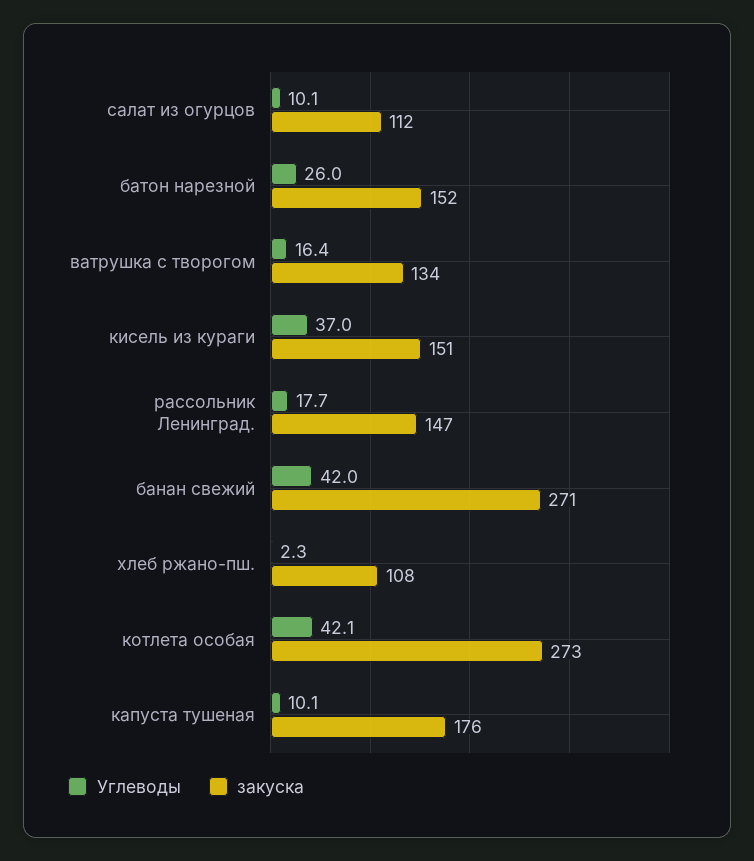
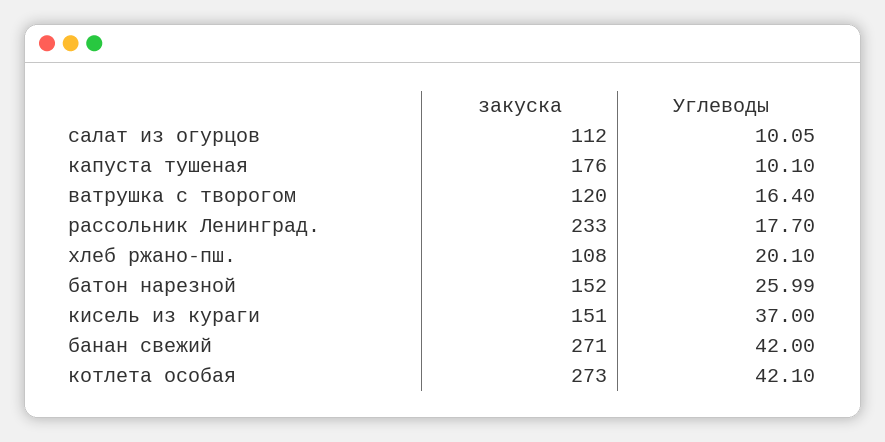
закуска, ватрушка с творогом: 134 -> 120
закуска, рассольник Ленинград.: 147 -> 233
Углеводы, хлеб ржано-пш.: 2.3 -> 20.1

